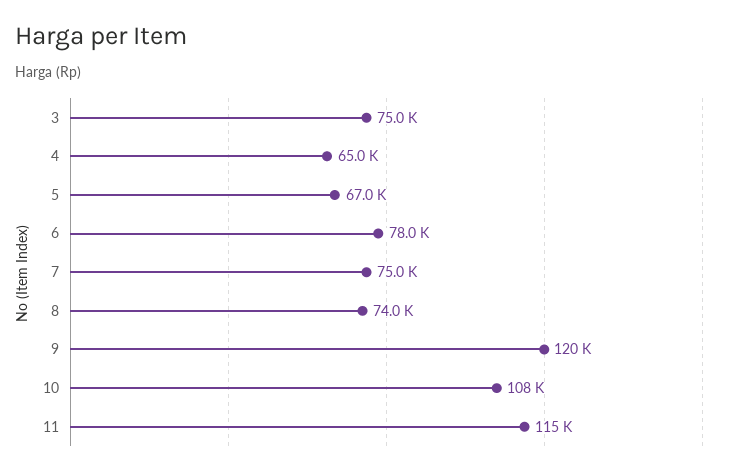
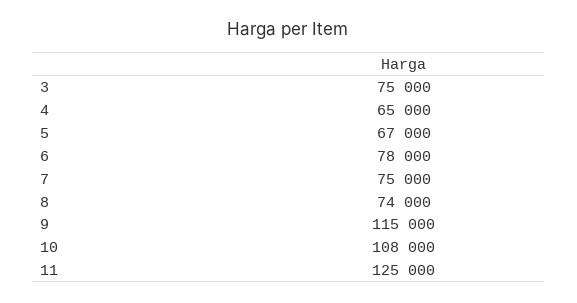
9: 120000 -> 115000
11: 115000 -> 125000

